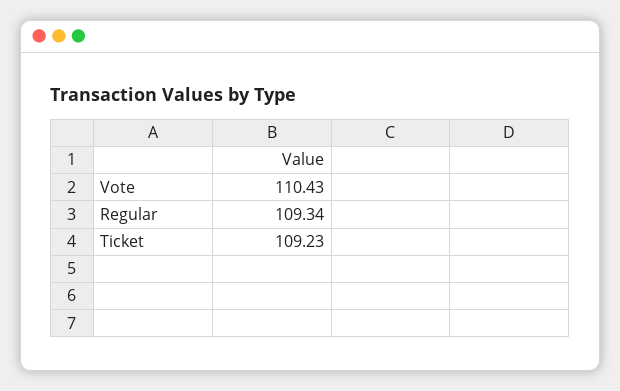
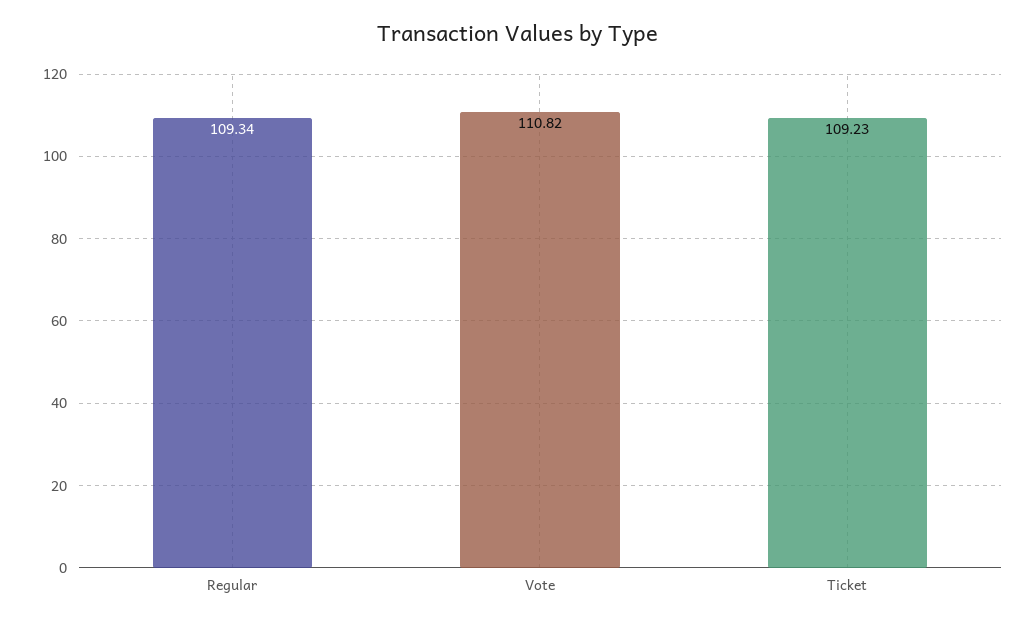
Vote: 110.43 -> 110.82

